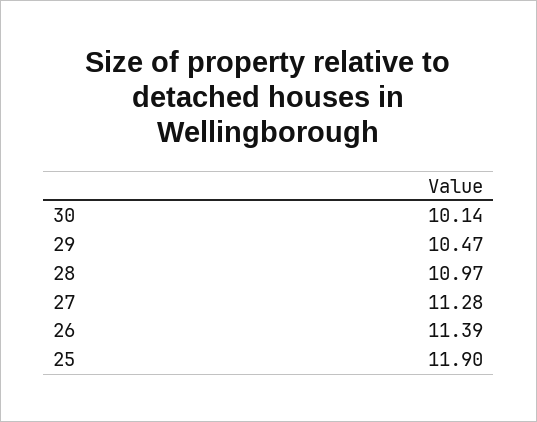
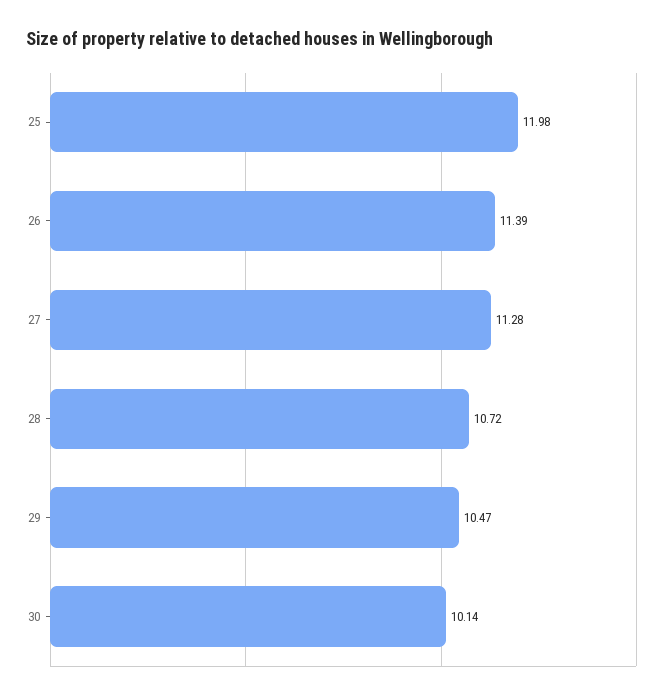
28: 10.97 -> 10.72
25: 11.9 -> 11.98

